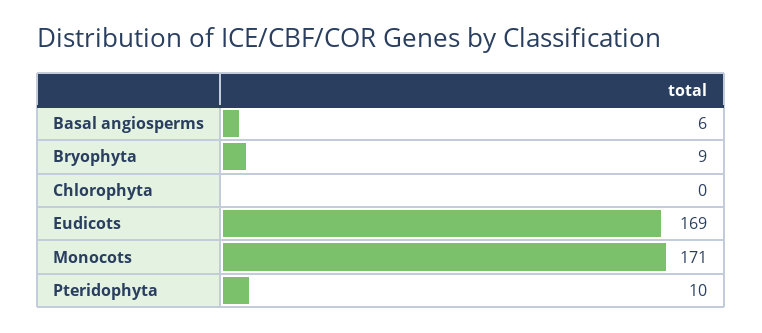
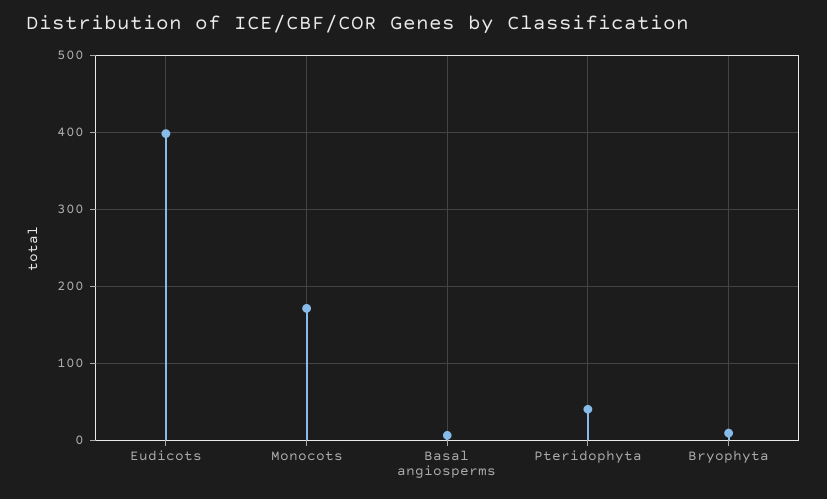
Chlorophyta: 0 -> none
Eudicots: 169 -> 400
Pteridophyta: 10 -> 40

